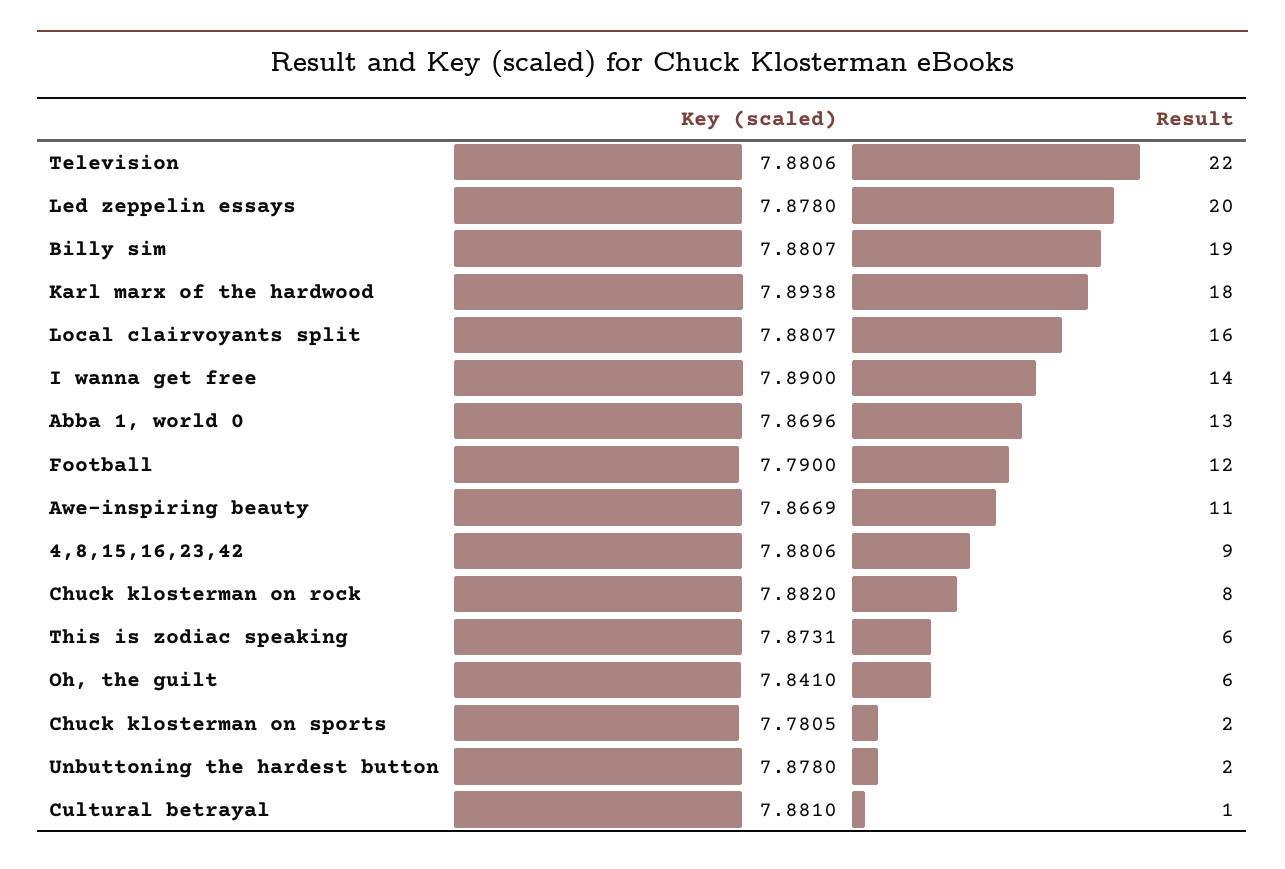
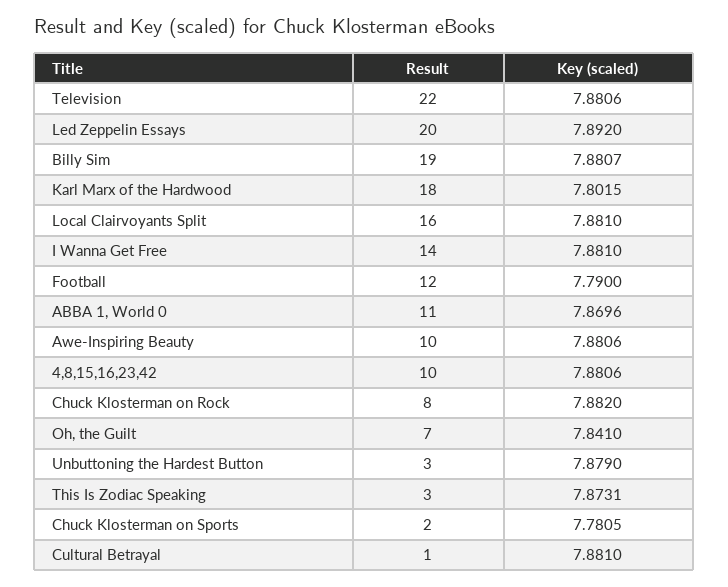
Key (scaled), Led zeppelin essays: 7.878 -> 7.892
Key (scaled), Karl marx of the hardwood: 7.8938 -> 7.8015
Key (scaled), Local clairvoyants split: 7.8807 -> 7.881
Key (scaled), I wanna get free: 7.89 -> 7.881
Result, Abba 1, world 0: 13 -> 11
Key (scaled), Awe-inspiring beauty: 7.8669 -> 7.8806
Result, Awe-inspiring beauty: 11 -> 10
Result, 4,8,15,16,23,42: 9 -> 10
Result, This is zodiac speaking: 6 -> 3
Result, Oh, the guilt: 6 -> 7
Key (scaled), Unbuttoning the hardest button: 7.878 -> 7.879
Result, Unbuttoning the hardest button: 2 -> 3

